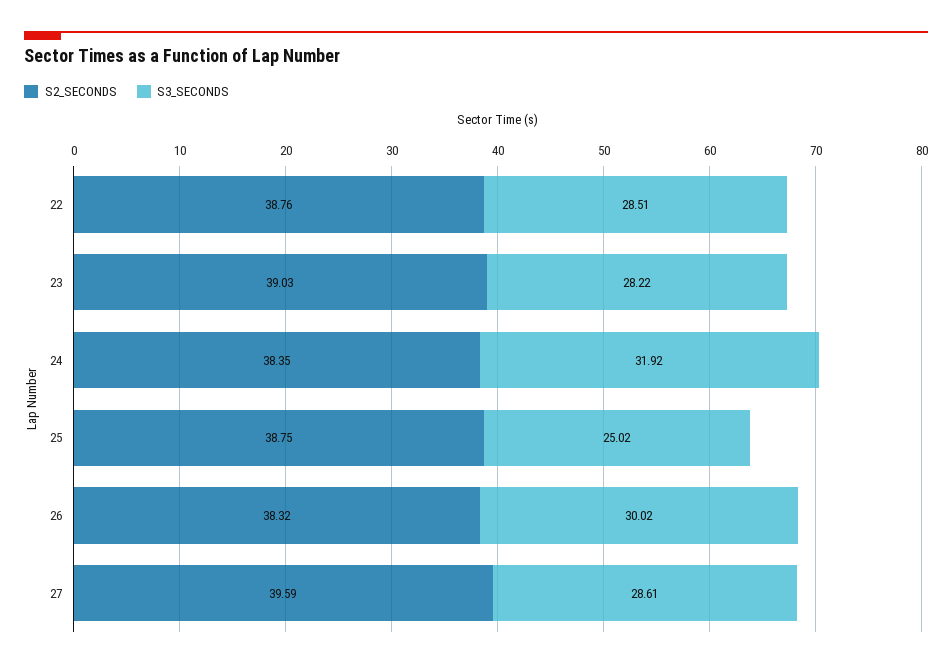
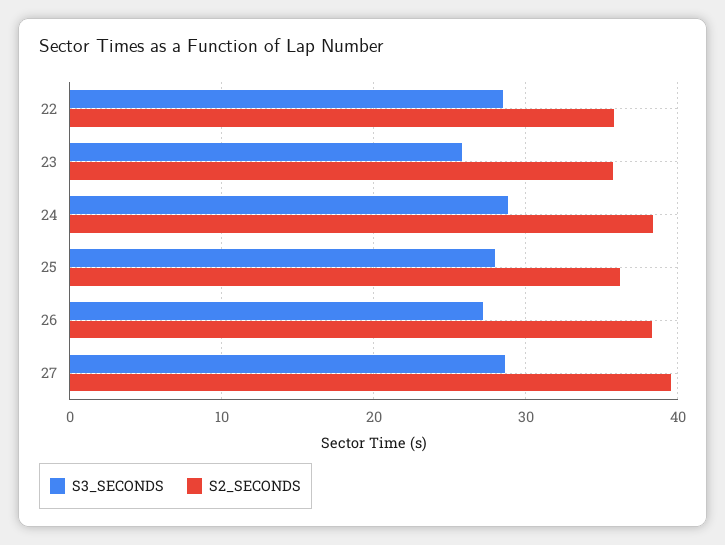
S2_SECONDS, 22: 38.76 -> 36
S2_SECONDS, 23: 39.03 -> 36
S3_SECONDS, 23: 28.22 -> 26
S3_SECONDS, 24: 31.92 -> 29
S2_SECONDS, 25: 38.75 -> 36
S3_SECONDS, 25: 25.02 -> 28
S3_SECONDS, 26: 30.02 -> 27

